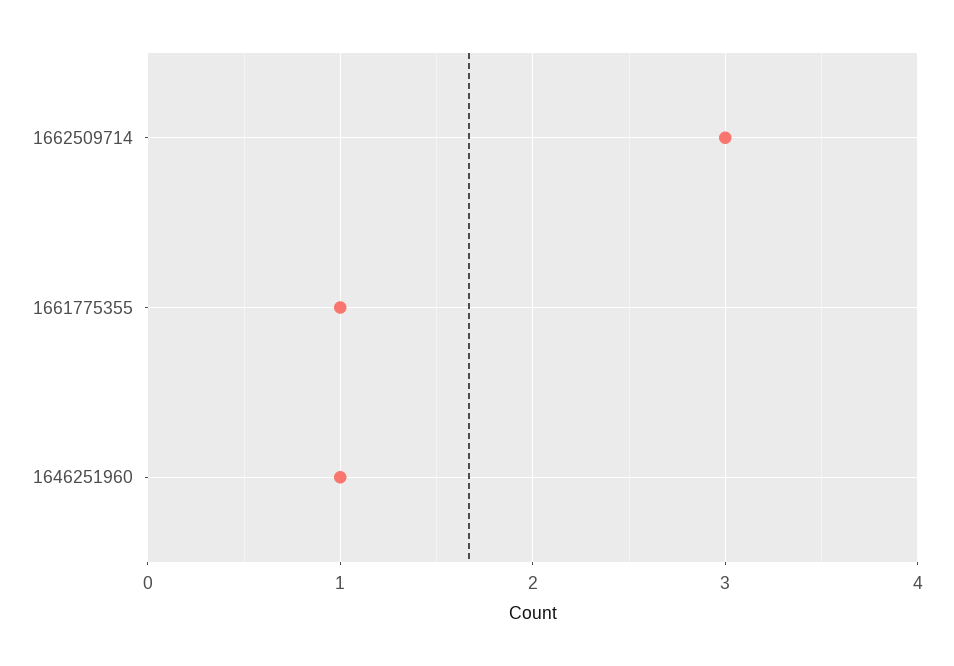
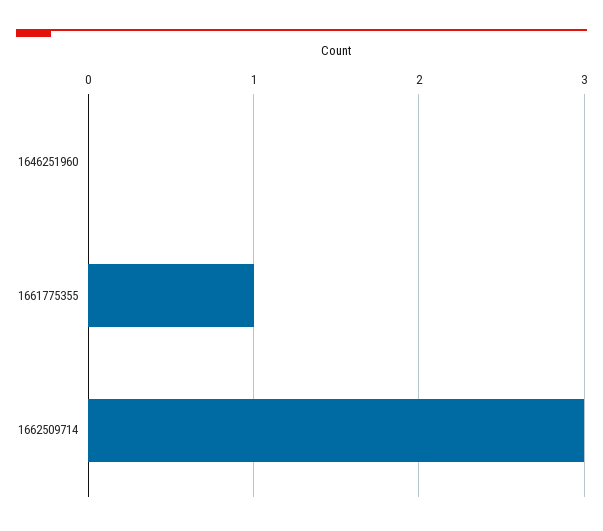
1646251960: 1 -> 0

